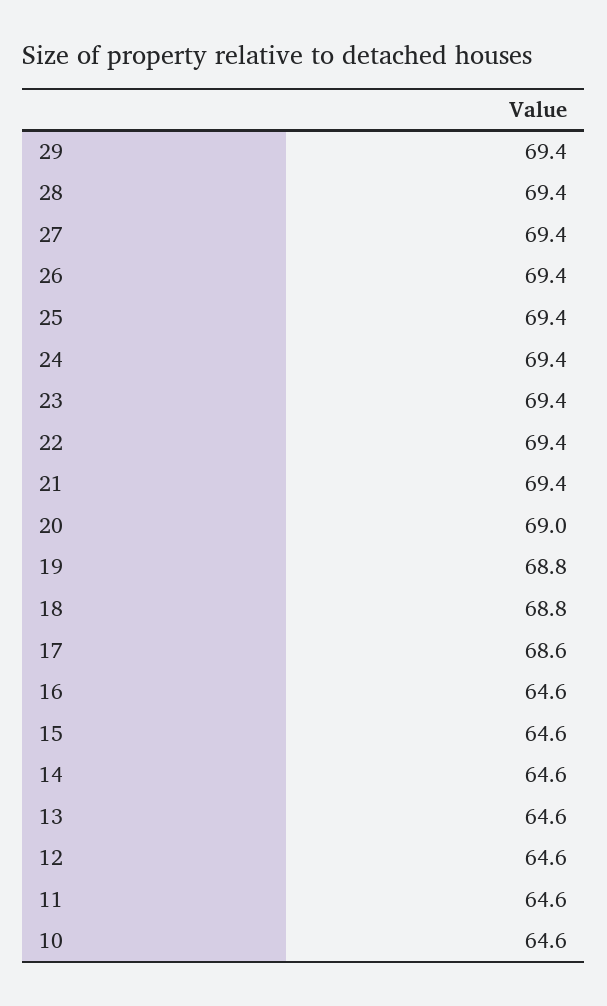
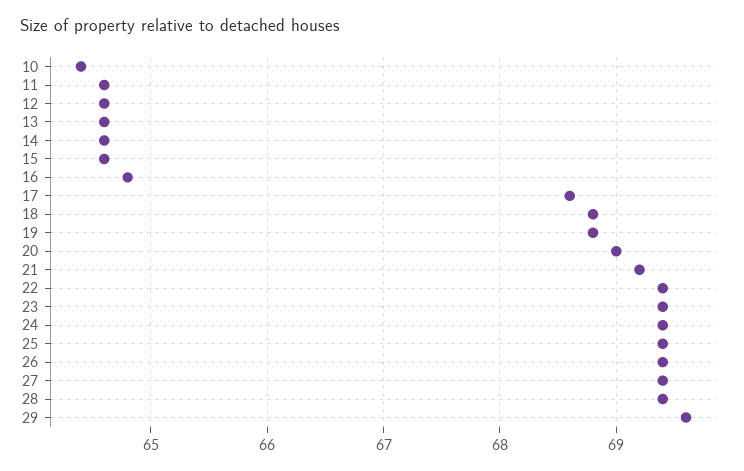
29: 69.4 -> 69.6
21: 69.4 -> 69.2
16: 64.6 -> 64.8
10: 64.6 -> 64.4

